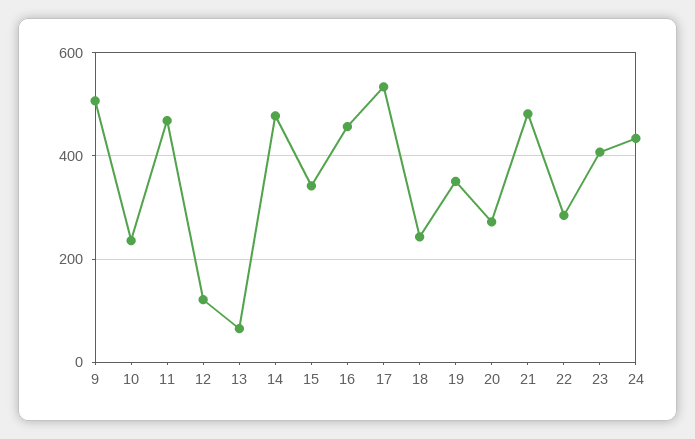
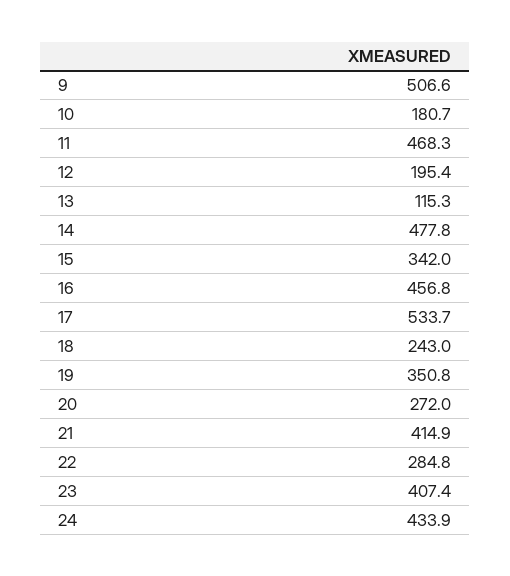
10: 240 -> 180.7
12: 120 -> 195.4
13: 60 -> 115.3
21: 480 -> 414.9

